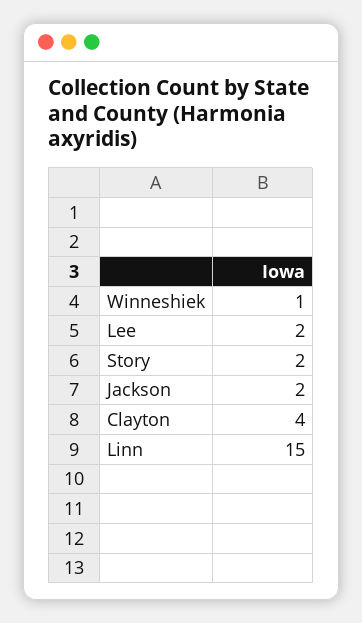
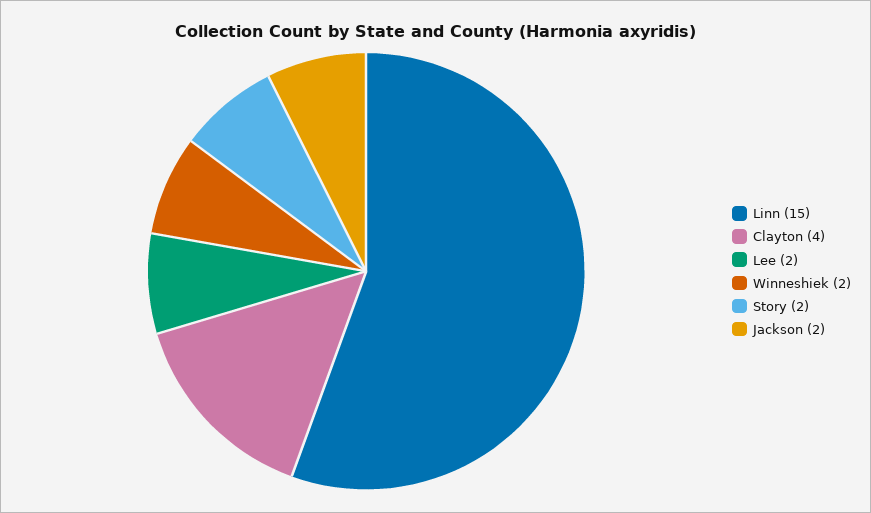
Winneshiek: 1 -> 2

